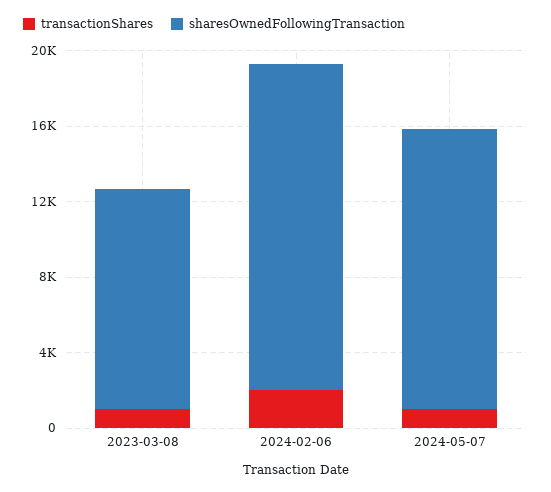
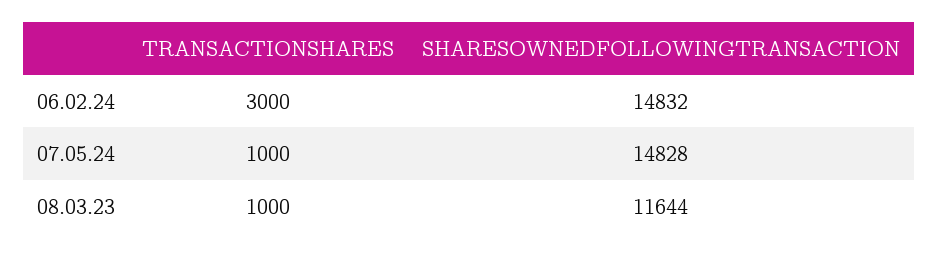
transactionShares, 2024-02-06: 2000 -> 3000
sharesOwnedFollowingTransaction, 2024-02-06: 17000 -> 14832

